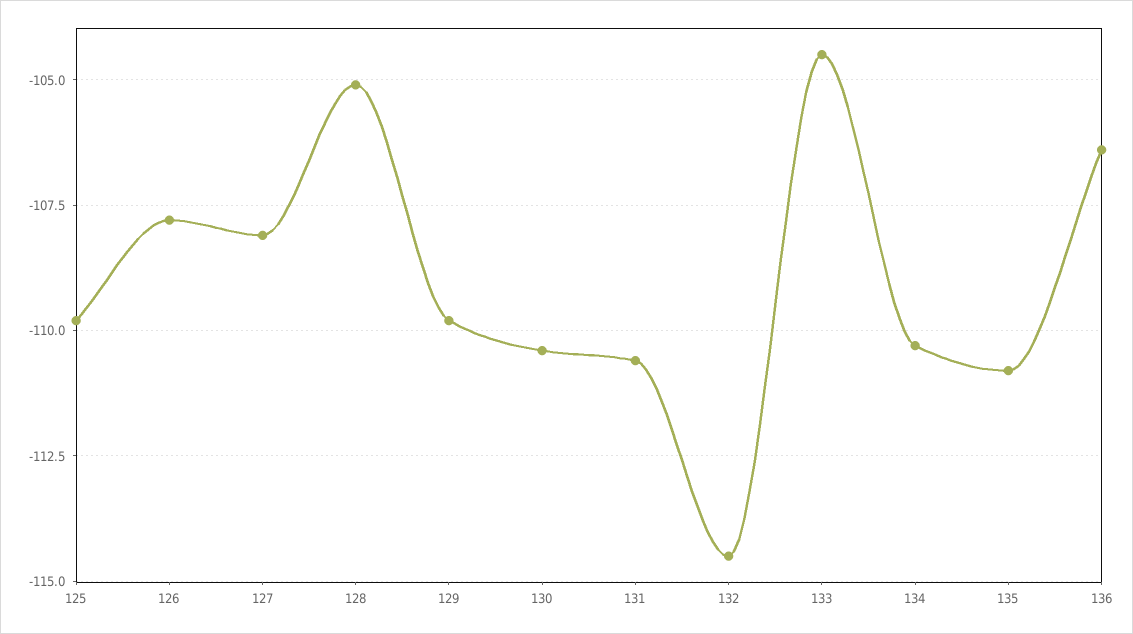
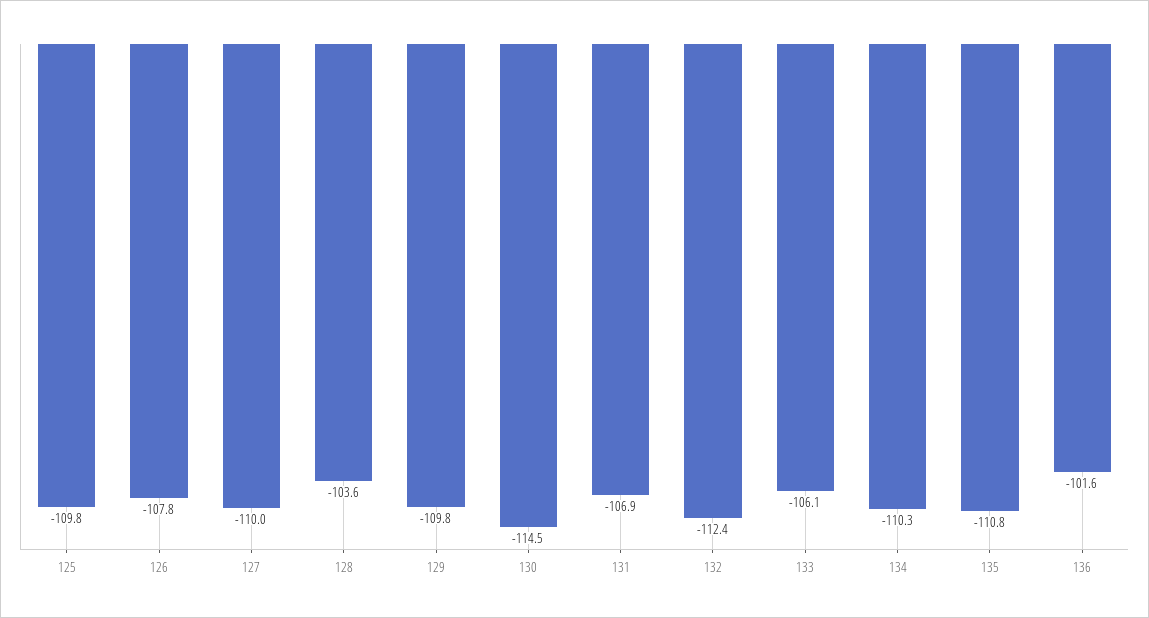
127: -108 -> -110
128: -105 -> -103.6
130: -110.5 -> -114.5
131: -110.5 -> -106.9
132: -114.5 -> -112.4
133: -104.5 -> -106.1
136: -106.5 -> -101.6

